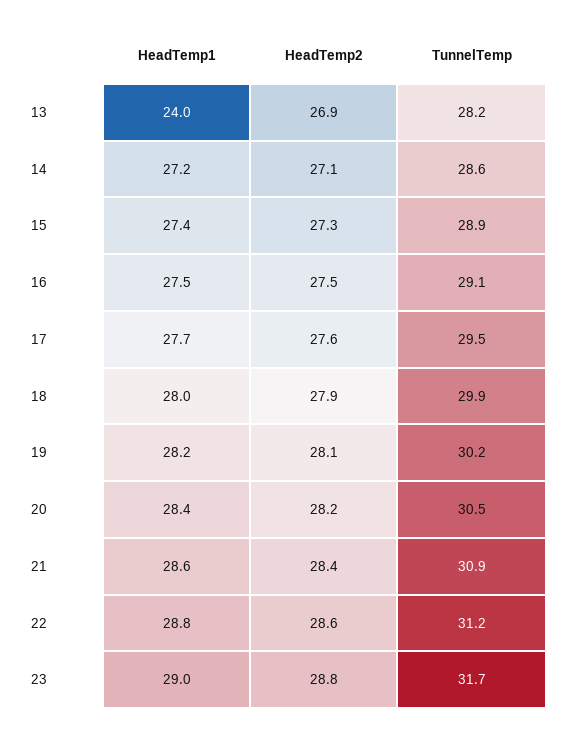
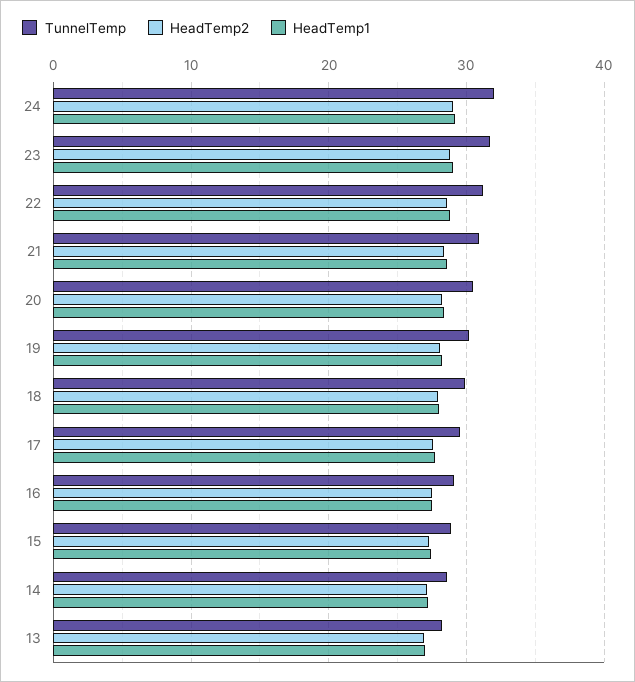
HeadTemp1, 13: 24 -> 27
TunnelTemp, 24: none -> 32
HeadTemp2, 24: none -> 29
HeadTemp1, 24: none -> 29

